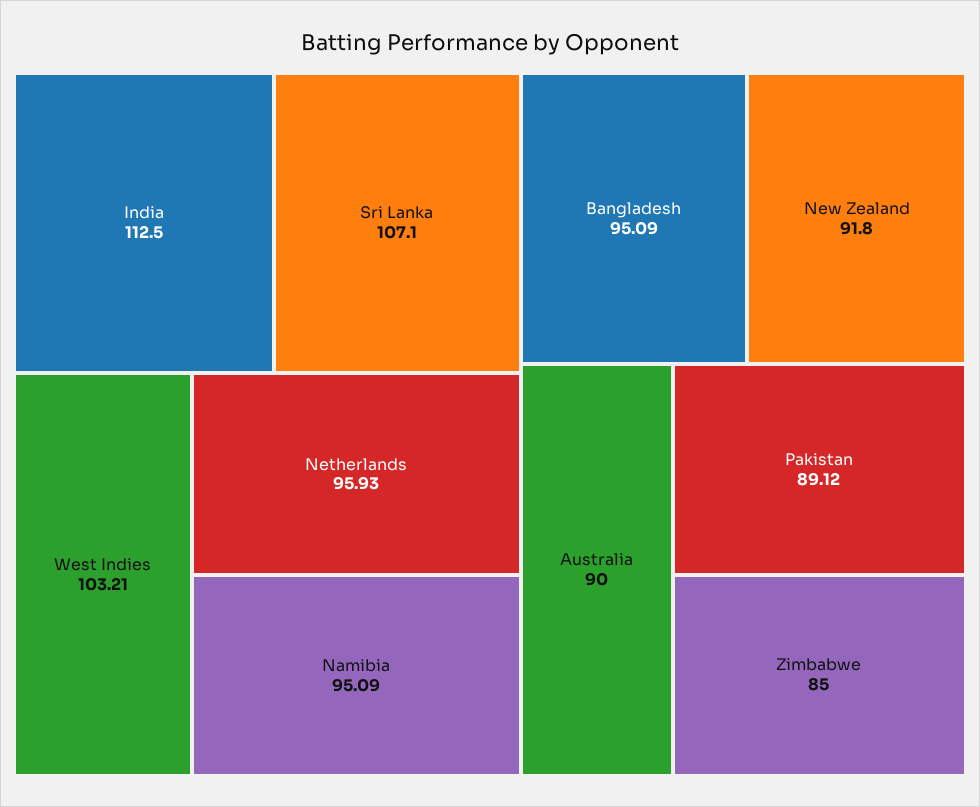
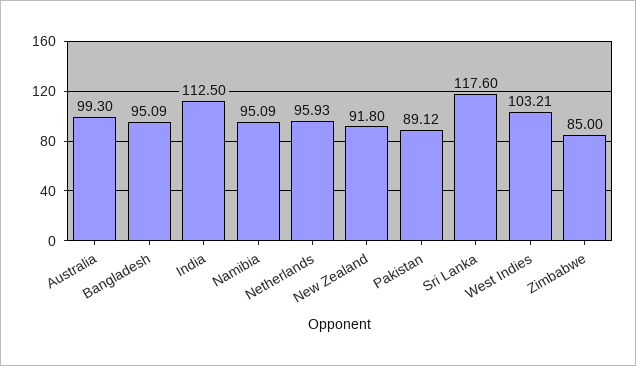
Sri Lanka: 107.1 -> 117.6
Australia: 90 -> 99.3

